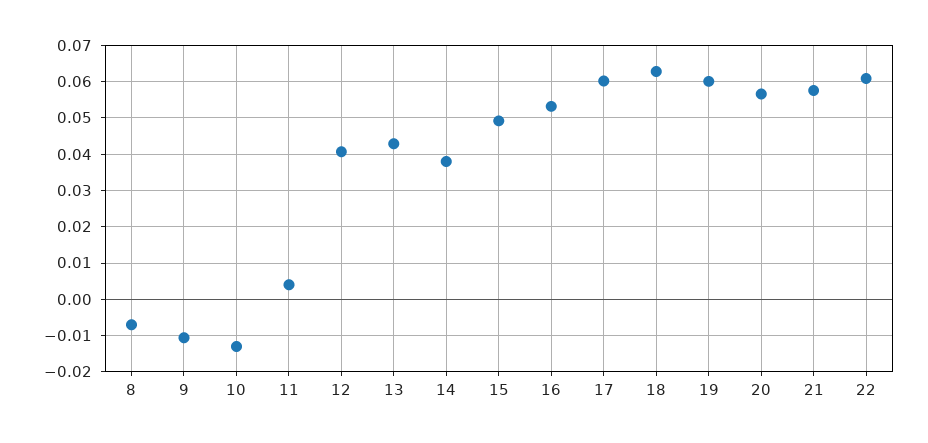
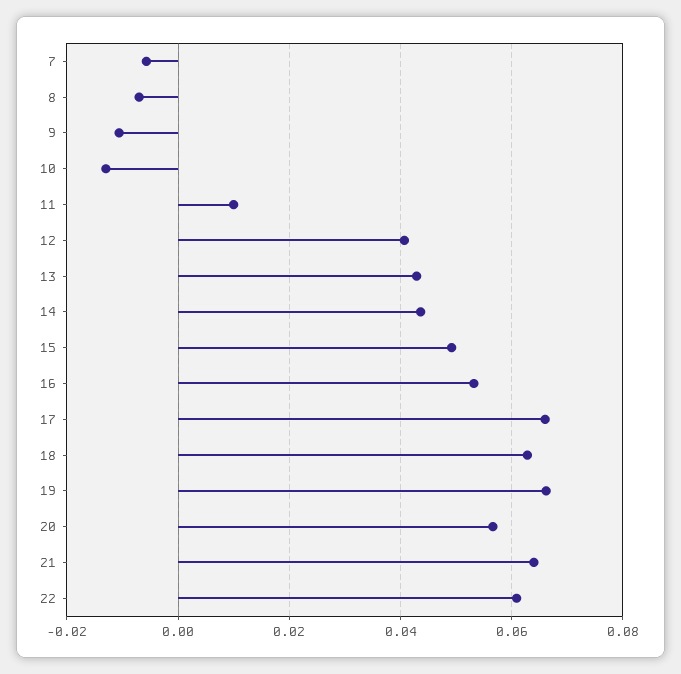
11: 0.004 -> 0.01
14: 0.038 -> 0.044
17: 0.06 -> 0.066
19: 0.06 -> 0.066
21: 0.058 -> 0.064
7: none -> -0.006

